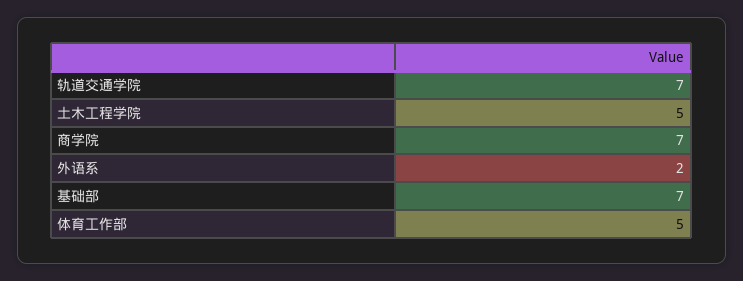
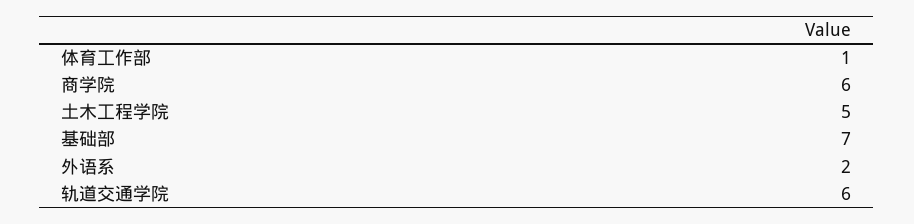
轨道交通学院: 7 -> 6
商学院: 7 -> 6
体育工作部: 5 -> 1

